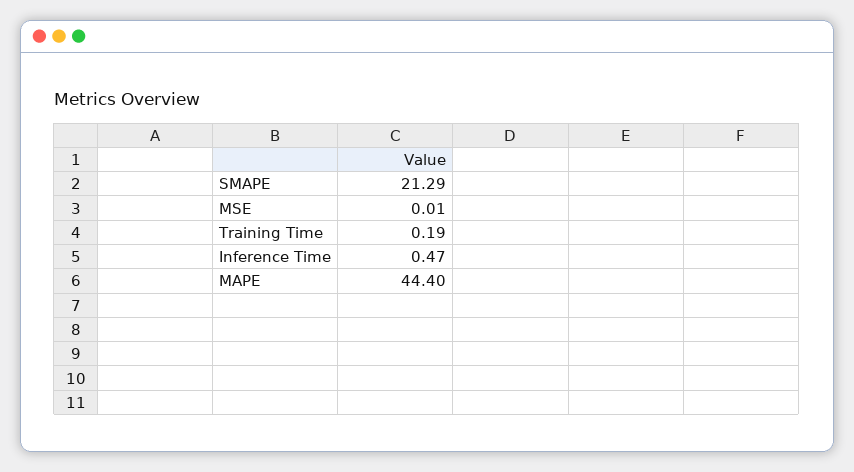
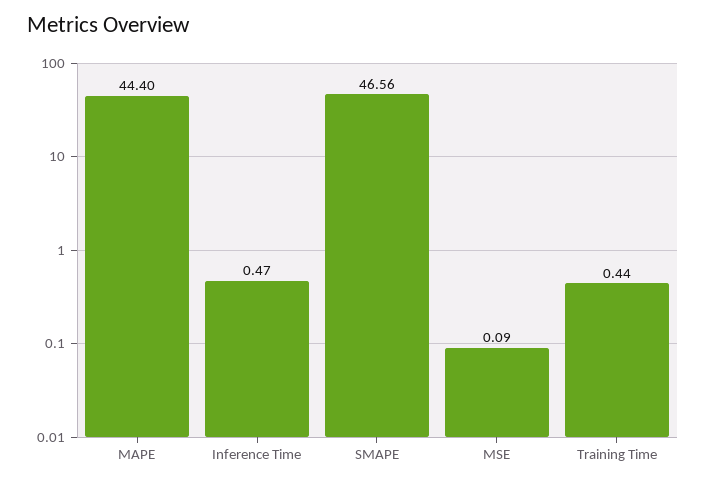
SMAPE: 21.29 -> 46.56
MSE: 0.01 -> 0.09
Training Time: 0.19 -> 0.44

